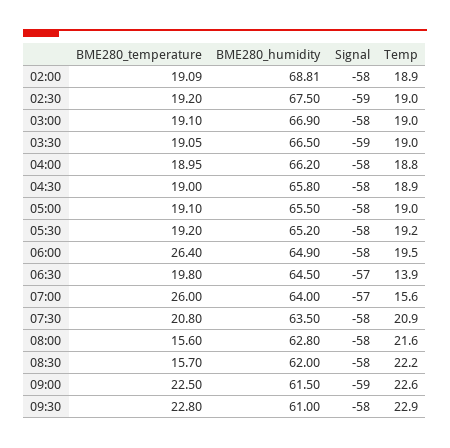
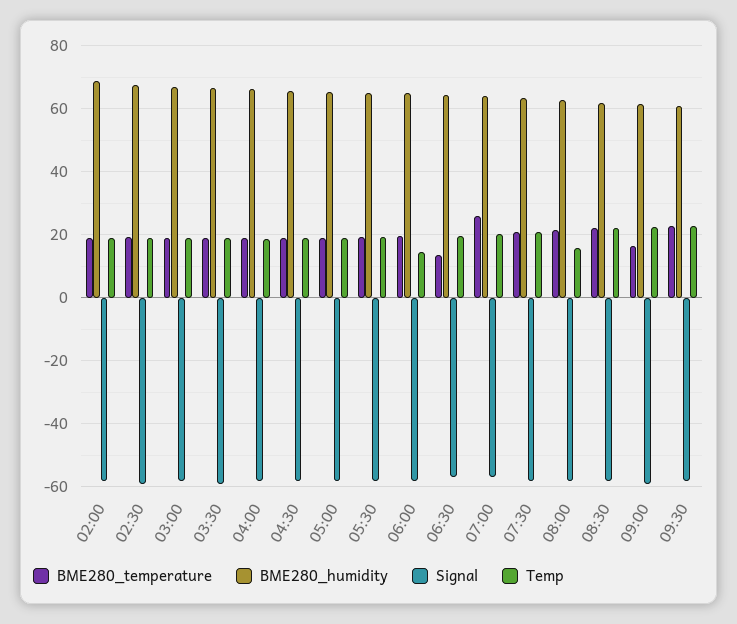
BME280_temperature, 06:00: 26.4 -> 20
Temp, 06:00: 19.5 -> 14
BME280_temperature, 06:30: 19.8 -> 14
Temp, 06:30: 13.9 -> 20
Temp, 07:00: 15.6 -> 20
BME280_temperature, 08:00: 15.6 -> 22
Temp, 08:00: 21.6 -> 16
BME280_temperature, 08:30: 15.7 -> 22
BME280_temperature, 09:00: 22.5 -> 16

